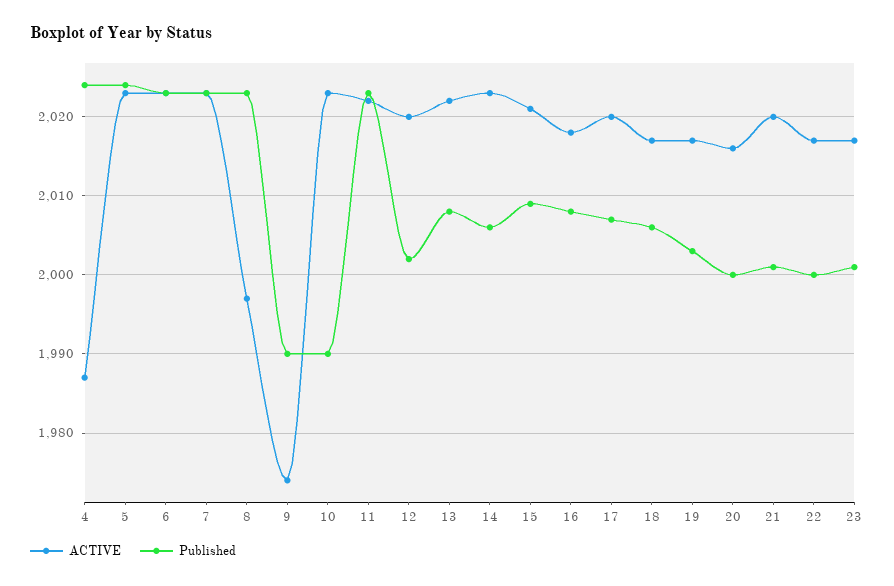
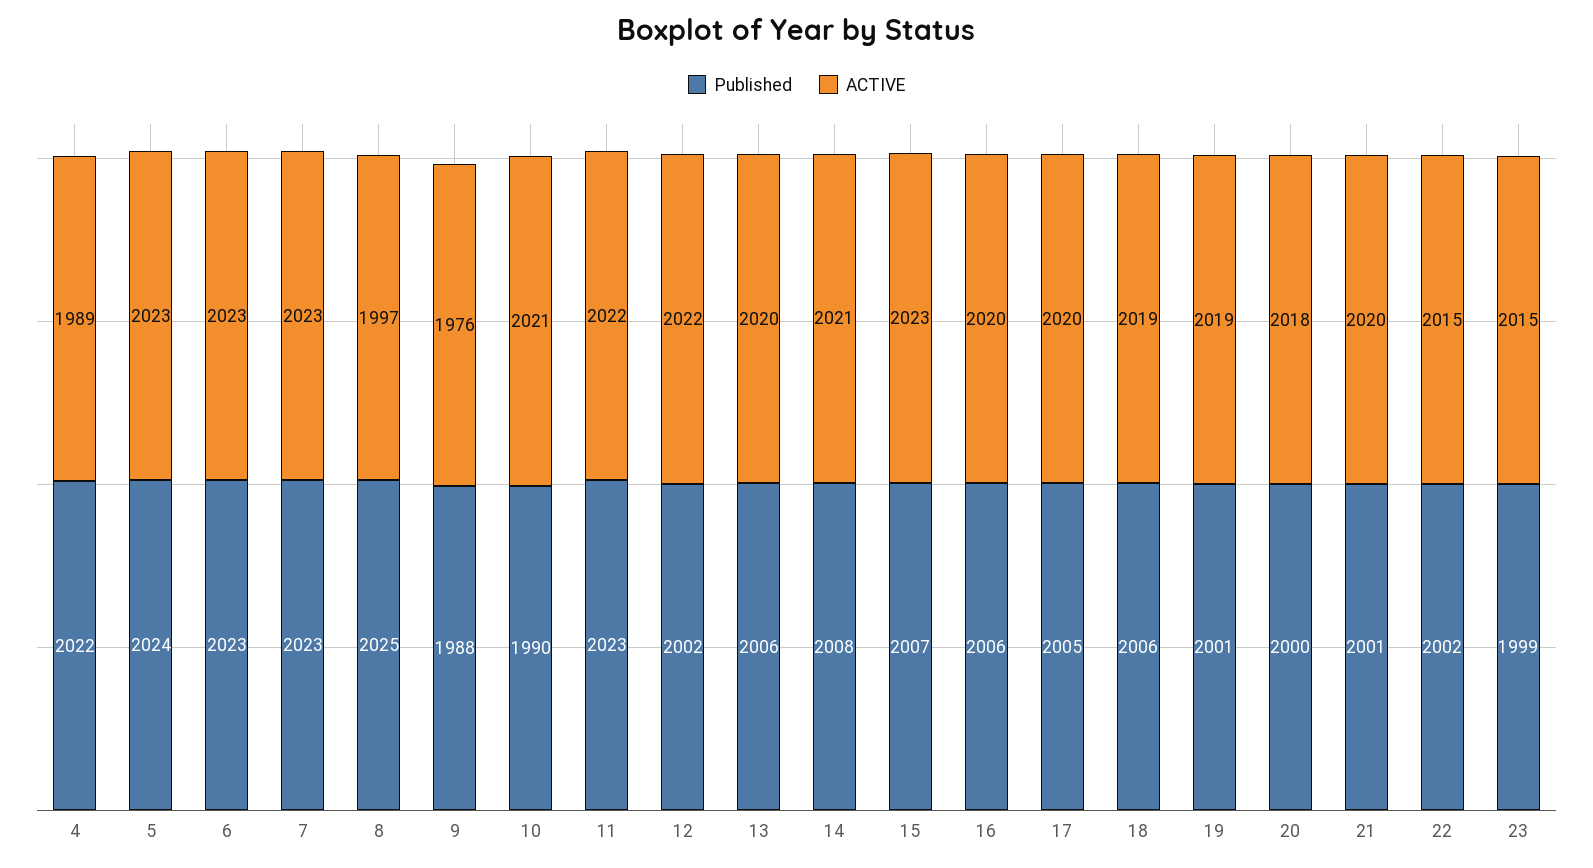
ACTIVE, 4: 1987 -> 1989
Published, 4: 2024 -> 2022
Published, 8: 2023 -> 2025
ACTIVE, 9: 1974 -> 1976
Published, 9: 1990 -> 1988
ACTIVE, 10: 2023 -> 2021
ACTIVE, 12: 2020 -> 2022
ACTIVE, 13: 2022 -> 2020
Published, 13: 2008 -> 2006
ACTIVE, 14: 2023 -> 2021
Published, 14: 2006 -> 2008
ACTIVE, 15: 2021 -> 2023
Published, 15: 2009 -> 2007
ACTIVE, 16: 2018 -> 2020
Published, 16: 2008 -> 2006
Published, 17: 2007 -> 2005
ACTIVE, 18: 2017 -> 2019
ACTIVE, 19: 2017 -> 2019
Published, 19: 2003 -> 2001
ACTIVE, 20: 2016 -> 2018
ACTIVE, 22: 2017 -> 2015
Published, 22: 2000 -> 2002
ACTIVE, 23: 2017 -> 2015
Published, 23: 2001 -> 1999

